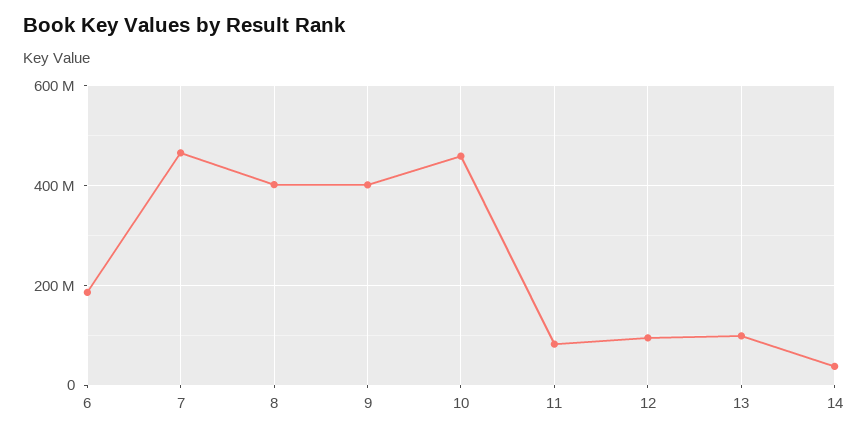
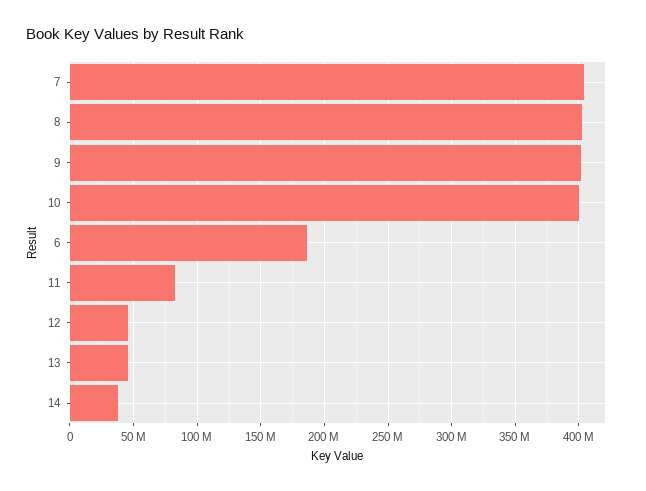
7: 460000000 -> 405000000
10: 460000000 -> 400000000
12: 100000000 -> 45000000
13: 100000000 -> 45000000

